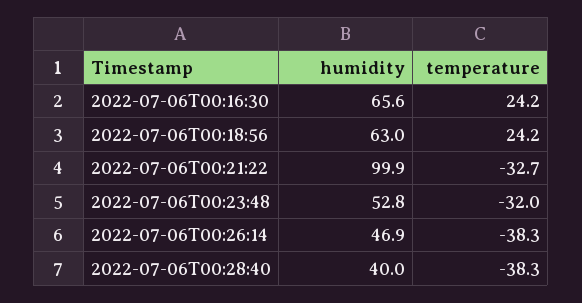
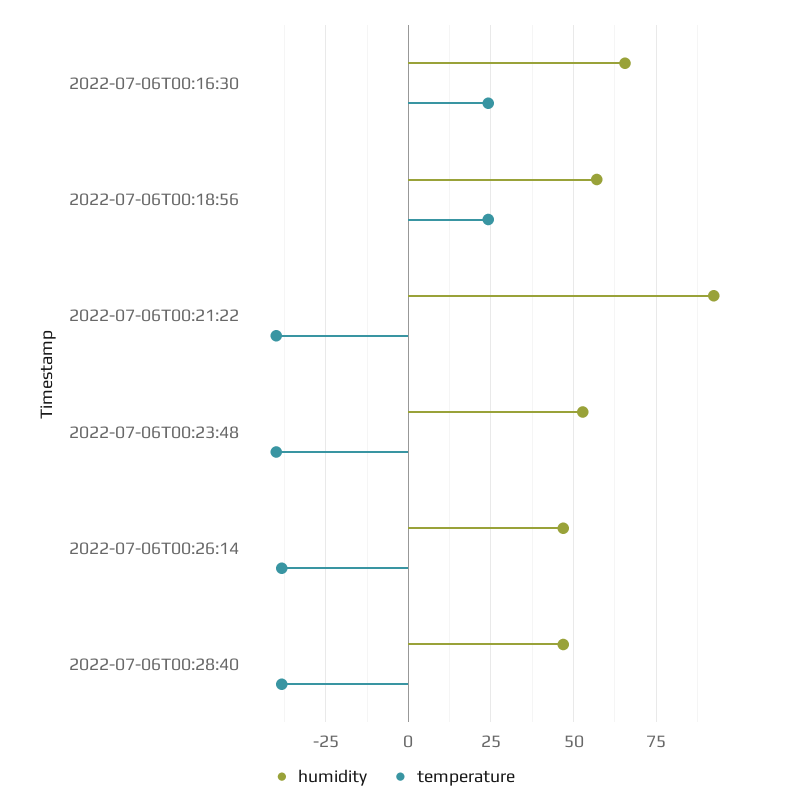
humidity, 2022-07-06T00:18:56: 63 -> 57.5
humidity, 2022-07-06T00:21:22: 99.9 -> 92.5
temperature, 2022-07-06T00:21:22: -32.7 -> -40
temperature, 2022-07-06T00:23:48: -32 -> -40
humidity, 2022-07-06T00:28:40: 40 -> 47.5

